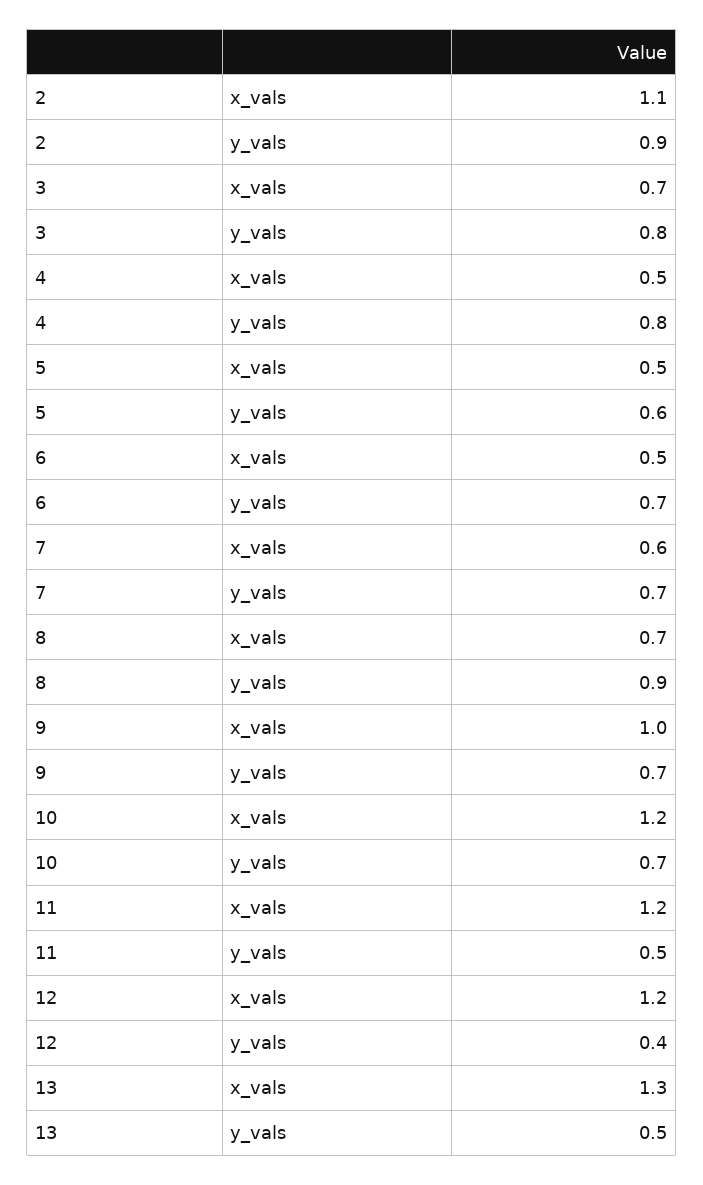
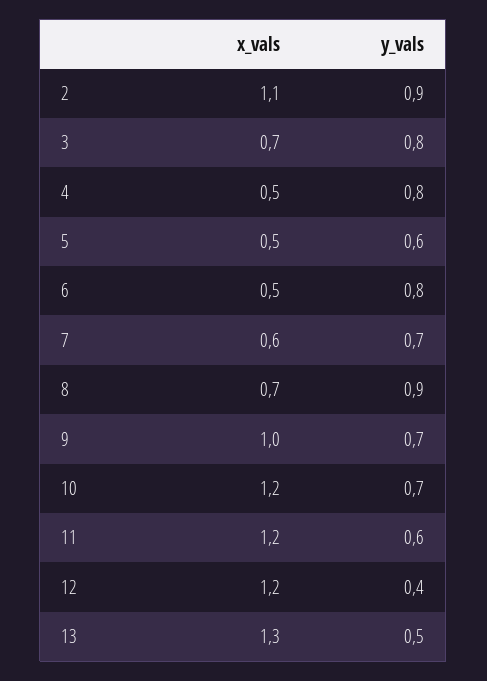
6, y_vals: 0.7 -> 0.8
11, y_vals: 0.5 -> 0.6

